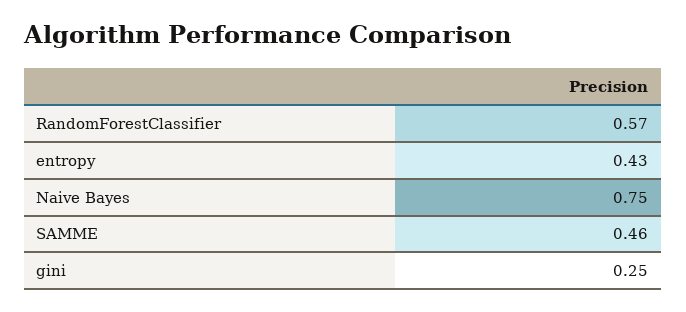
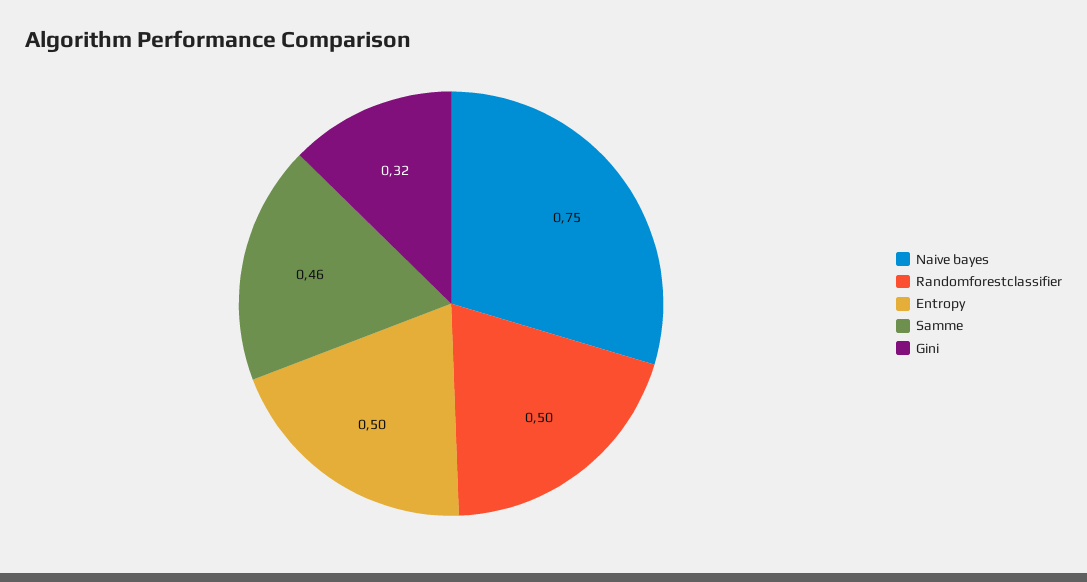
RandomForestClassifier: 0.57 -> 0.5
entropy: 0.43 -> 0.5
gini: 0.25 -> 0.32

